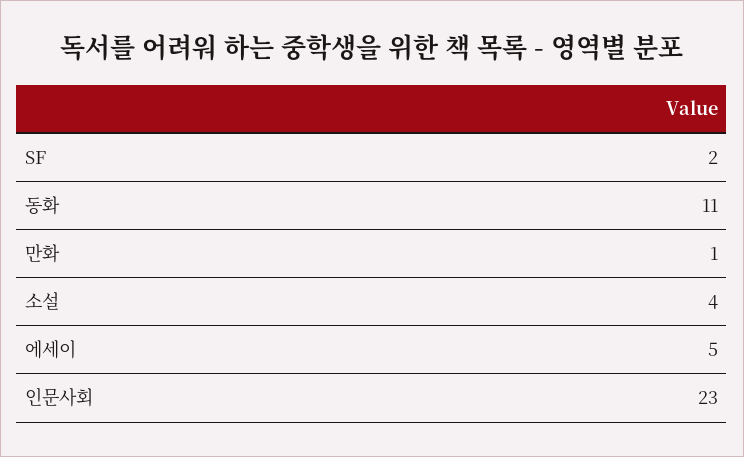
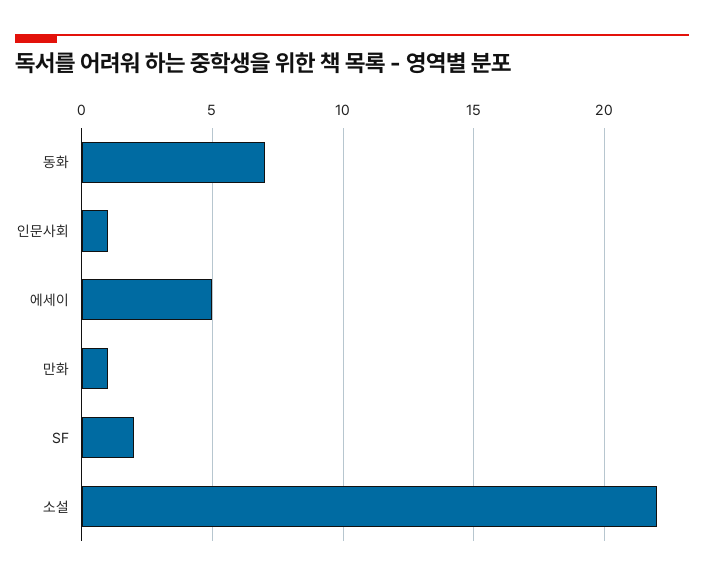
동화: 11 -> 7
소설: 4 -> 22
인문사회: 23 -> 1

